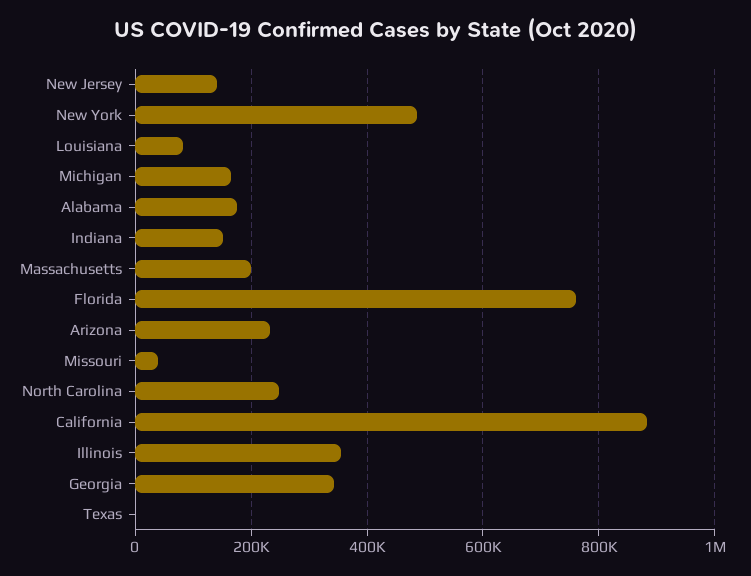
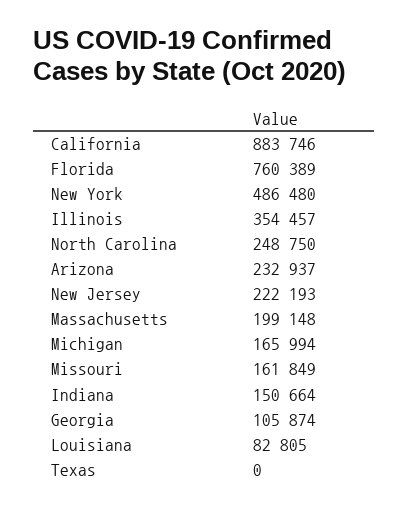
New Jersey: 140000 -> 222193
Alabama: 180000 -> none
Missouri: 40000 -> 161849
Georgia: 340000 -> 105874

